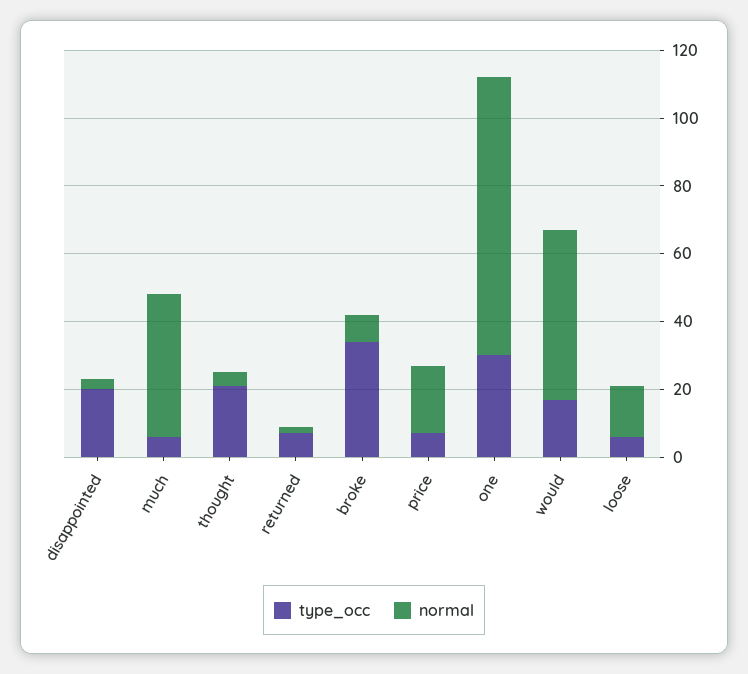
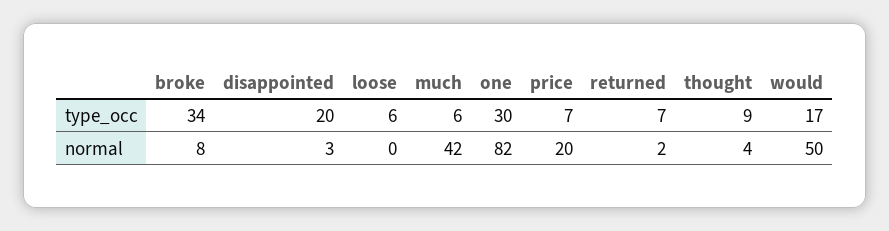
type_occ, thought: 20 -> 9
normal, loose: 15 -> 0

